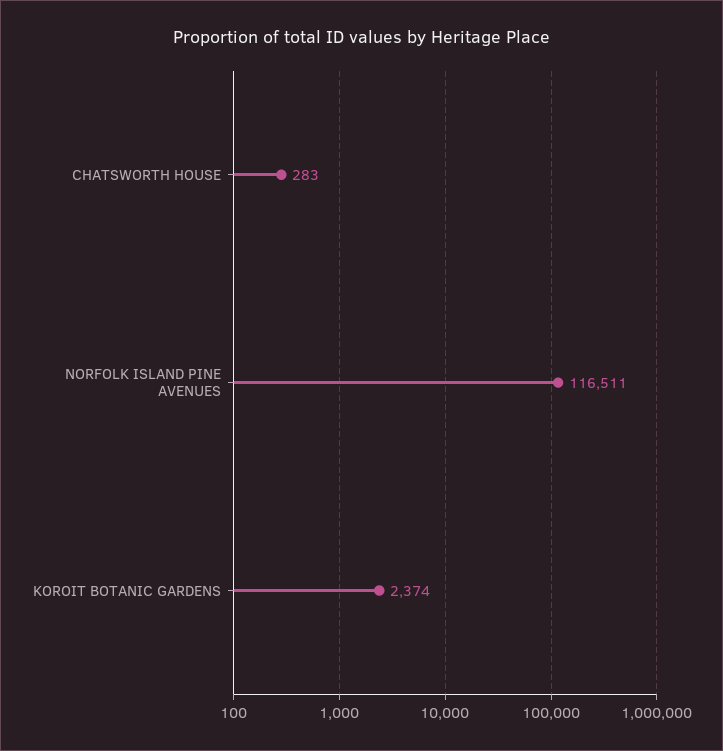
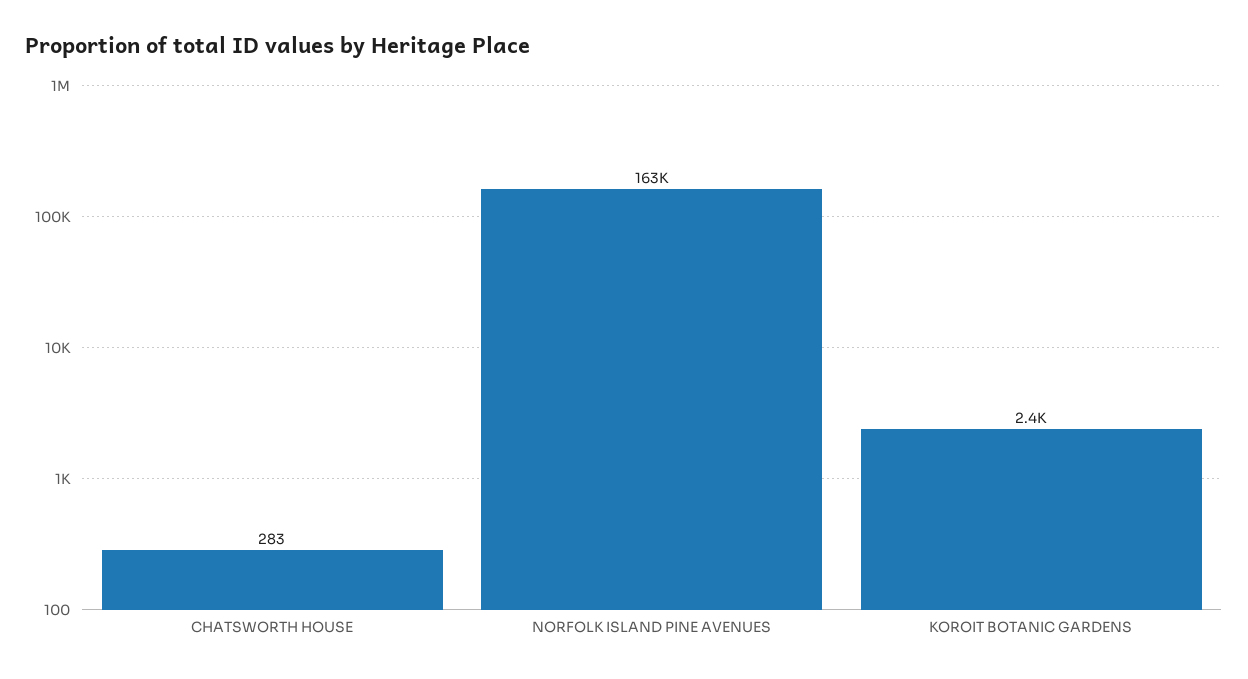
NORFOLK ISLAND PINE AVENUES: 116511 -> 163000

